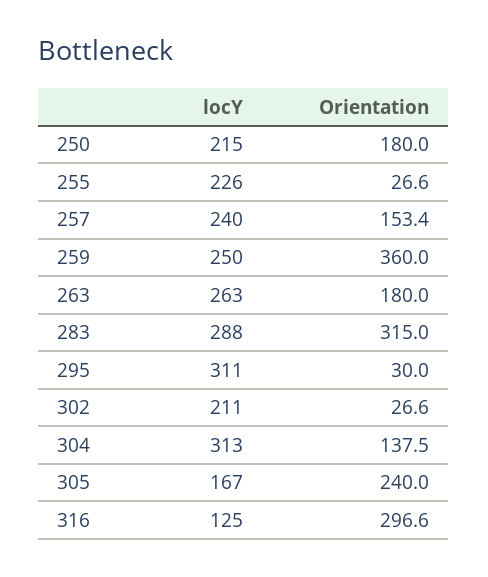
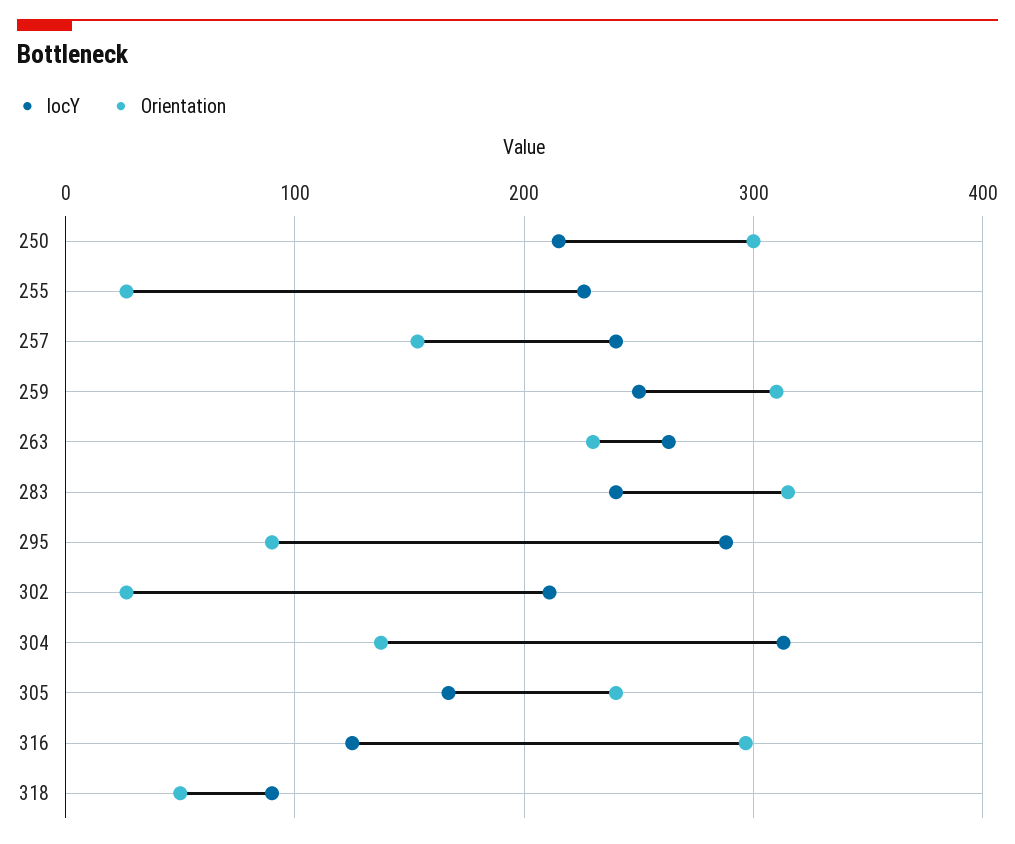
Orientation, 250: 180 -> 300
Orientation, 259: 360 -> 310
Orientation, 263: 180 -> 230
locY, 283: 288 -> 240
locY, 295: 311 -> 290
Orientation, 295: 30 -> 90
locY, 318: none -> 90
Orientation, 318: none -> 50

